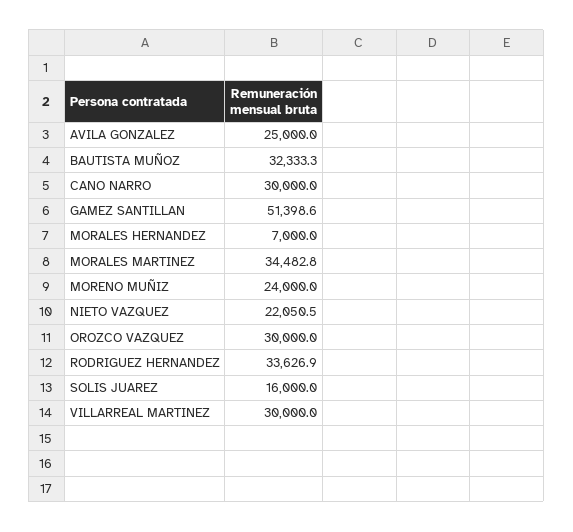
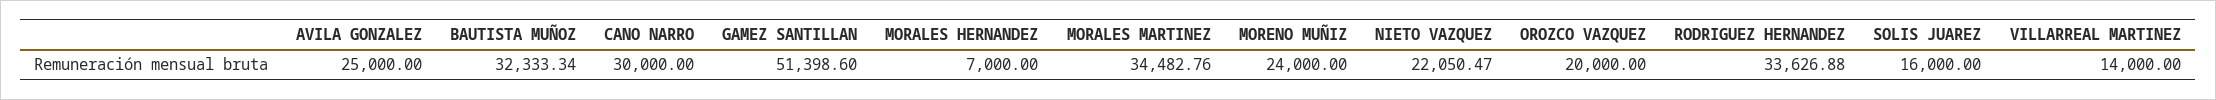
OROZCO VAZQUEZ: 30000 -> 20000
VILLARREAL MARTINEZ: 30000 -> 14000

